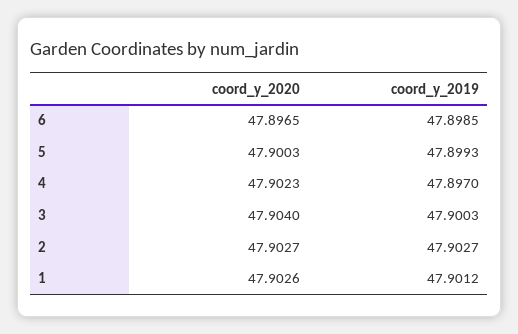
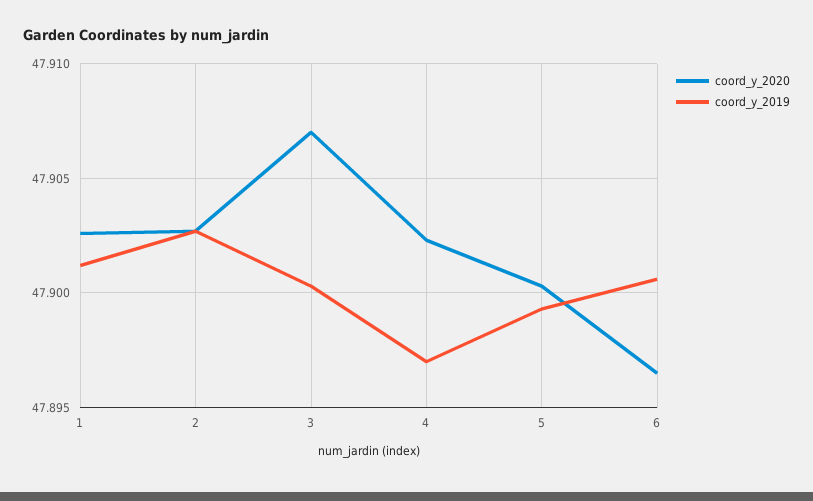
coord_y_2019, 6: 47.8985 -> 47.9005
coord_y_2020, 3: 47.904 -> 47.907

